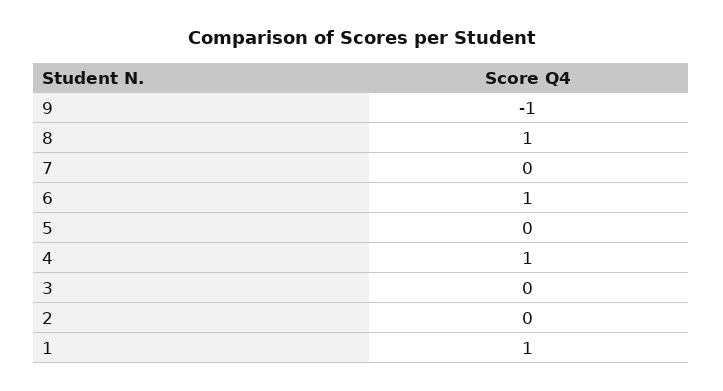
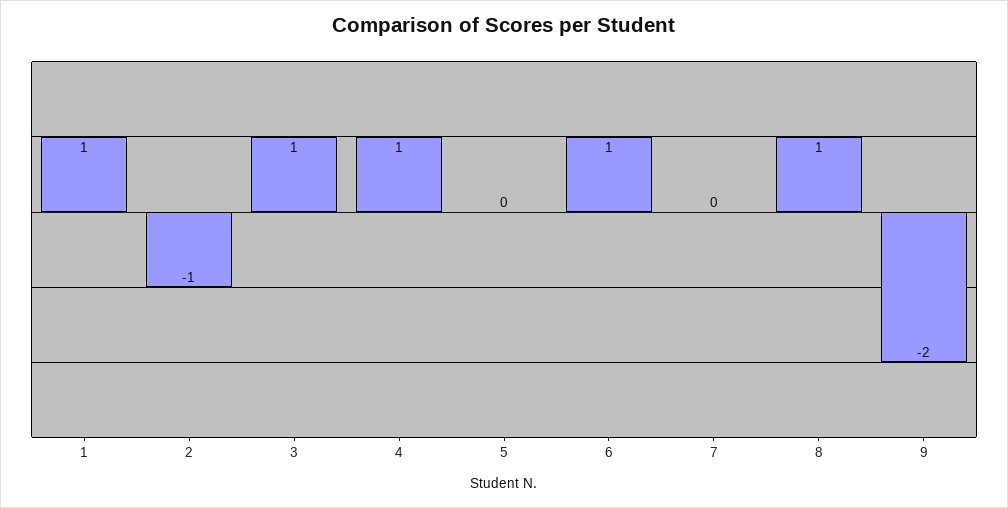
9: -1 -> -2
3: 0 -> 1
2: 0 -> -1

